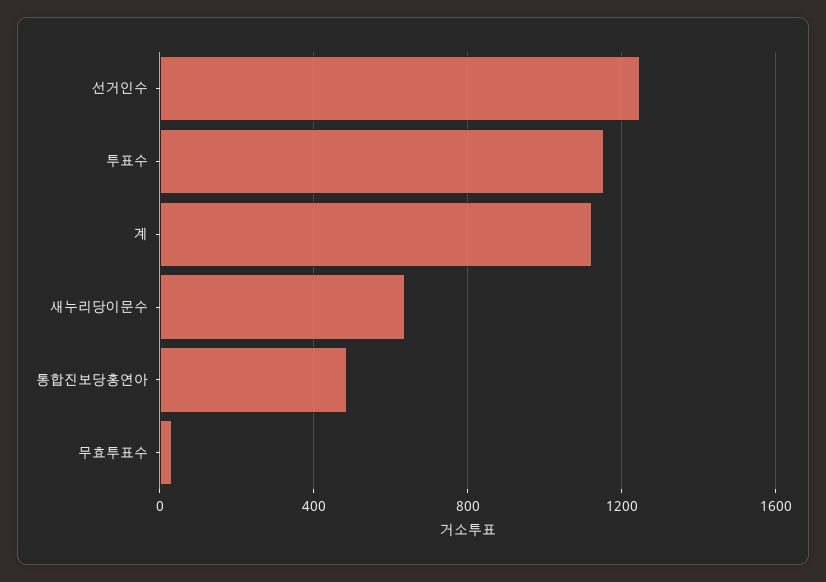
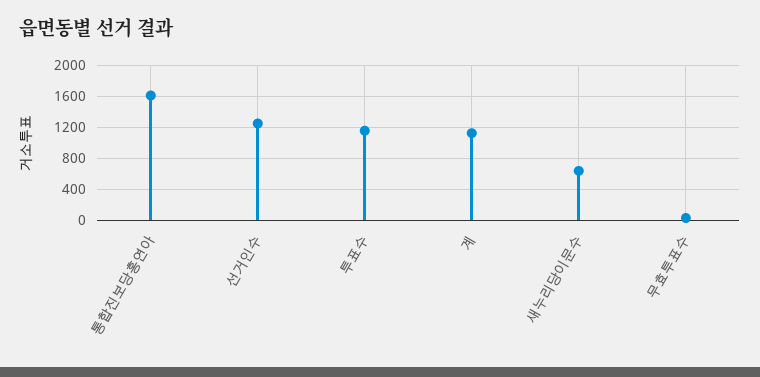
통합진보당홍연아: 500 -> 1600

